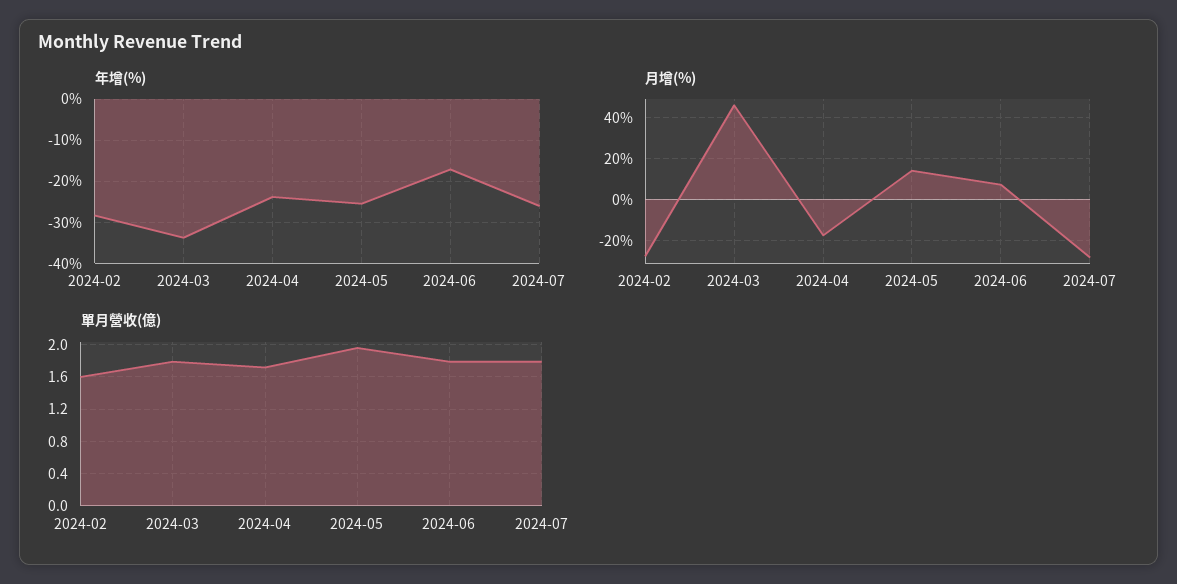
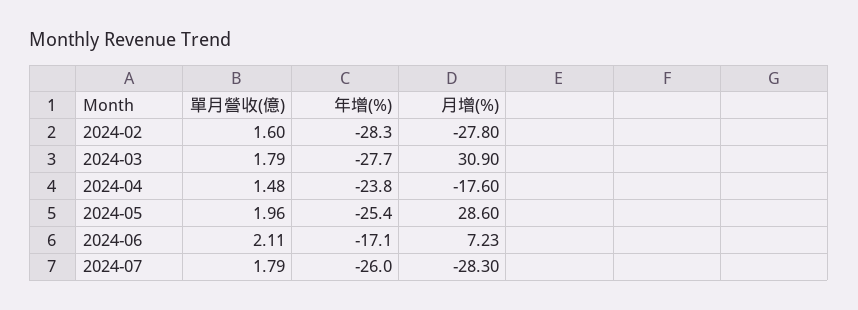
年增(%), 2024-03: -34 -> -27.7
月增(%), 2024-03: 45 -> 30.9
月增(%), 2024-05: 15 -> 28.6
單月營收(億), 2024-04: 1.7 -> 1.48
單月營收(億), 2024-06: 1.8 -> 2.11

